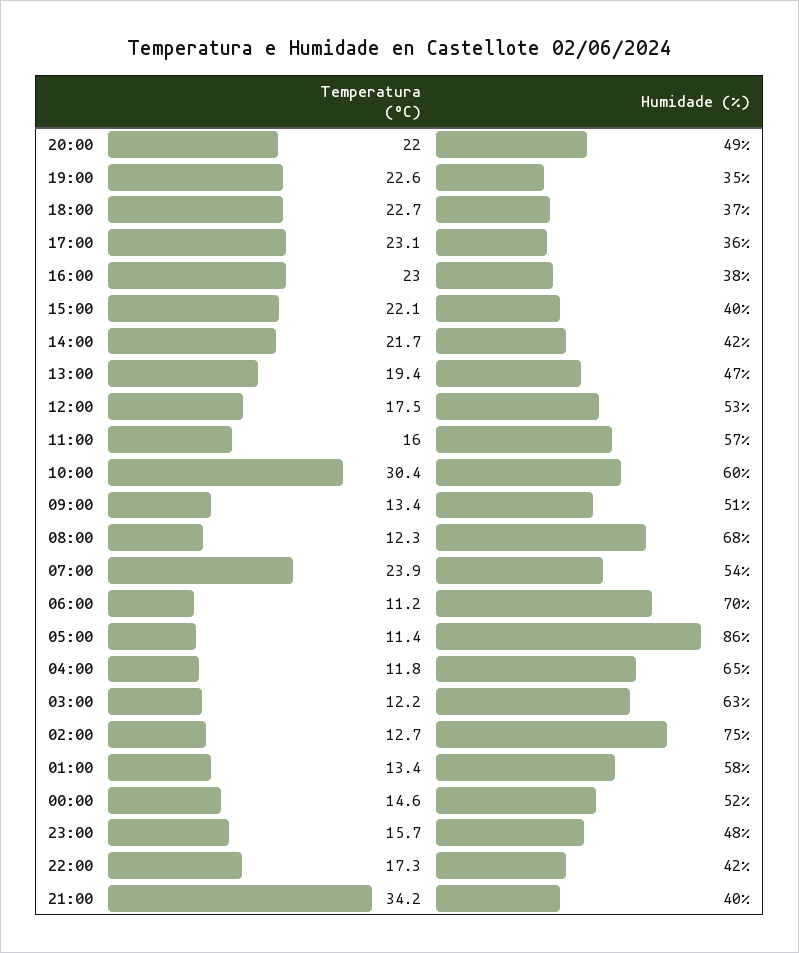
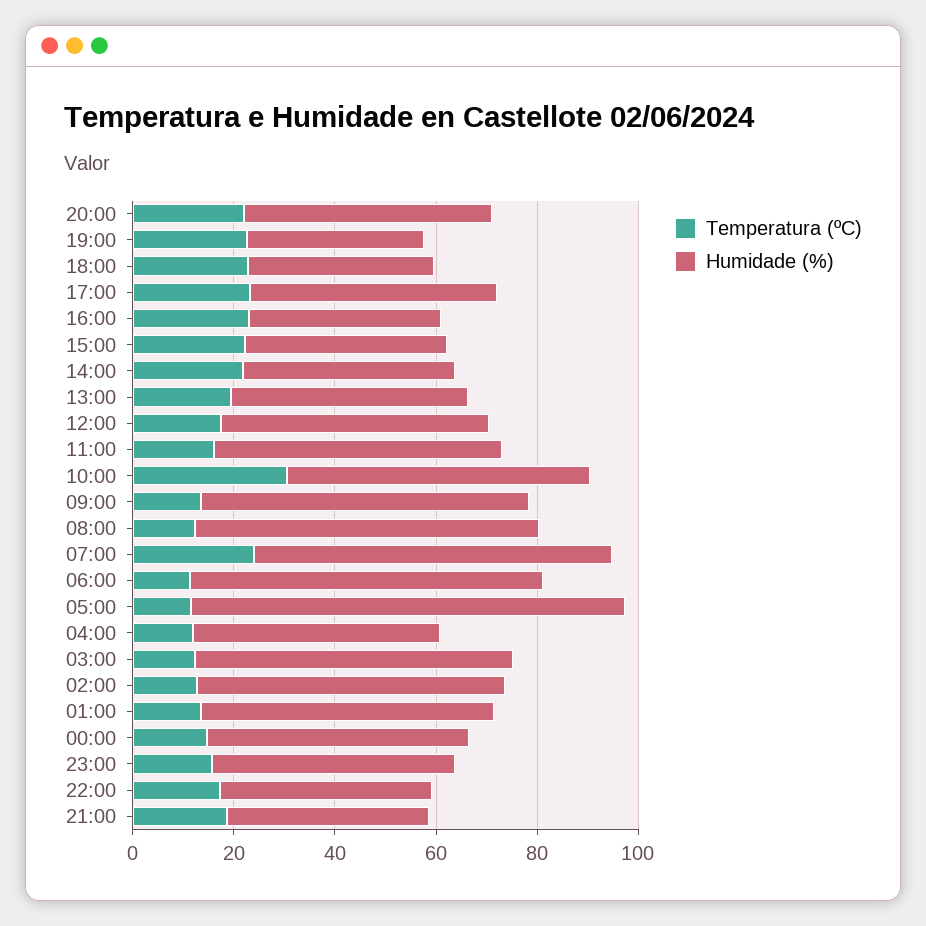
Humidade (%), 17:00: 36 -> 50
Humidade (%), 09:00: 51 -> 65
Humidade (%), 07:00: 54 -> 70
Humidade (%), 04:00: 65 -> 50
Humidade (%), 02:00: 75 -> 60
Temperatura (ºC), 21:00: 34.2 -> 20

